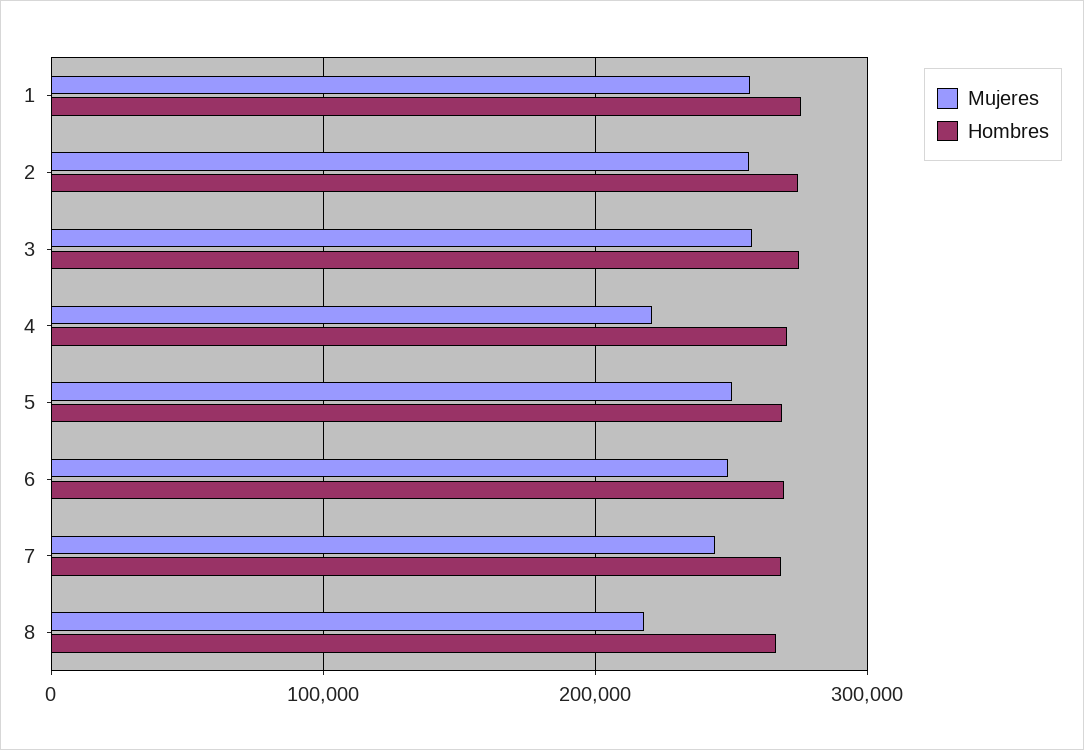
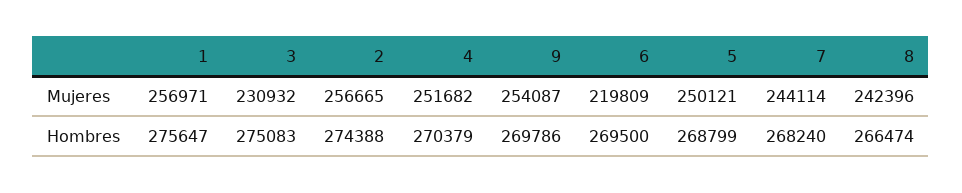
Mujeres, 3: 260000 -> 230932
Mujeres, 4: 220000 -> 251682
Mujeres, 6: 250000 -> 219809
Mujeres, 8: 220000 -> 242396
Mujeres, 9: none -> 254087
Hombres, 9: none -> 269786

